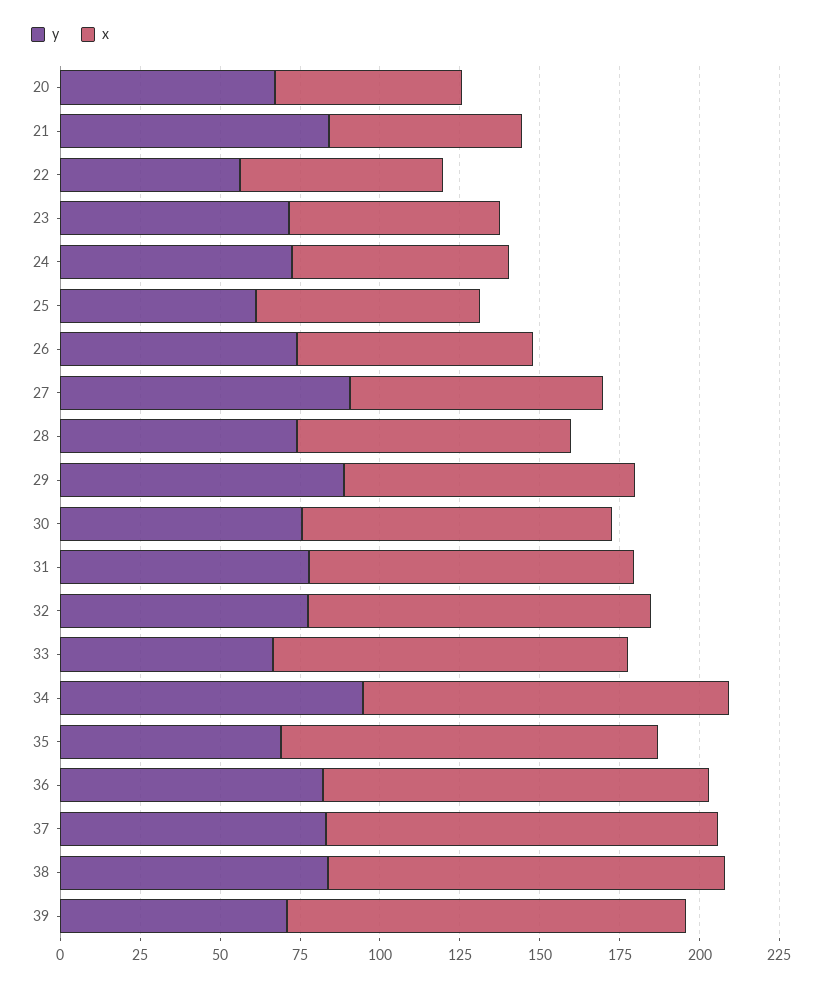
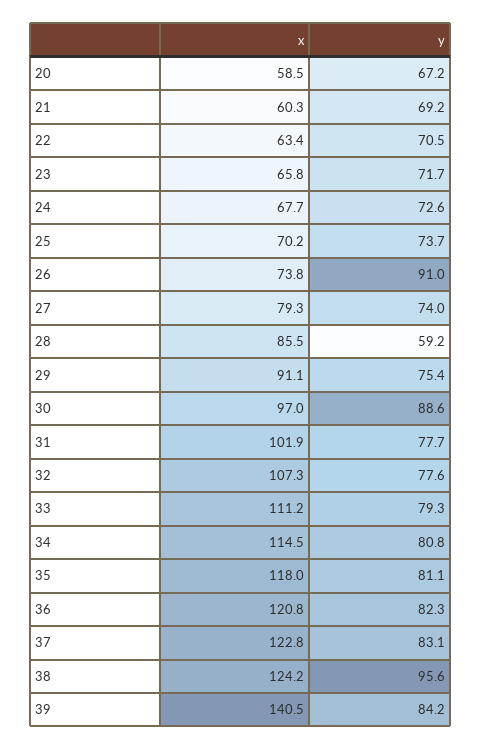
y, 21: 85 -> 69.2
y, 22: 55 -> 70.5
y, 25: 60 -> 73.7
y, 26: 75 -> 91
y, 27: 90 -> 74
y, 28: 75 -> 59.2
y, 29: 90 -> 75.4
y, 30: 75 -> 88.6
y, 33: 65 -> 79.3
y, 34: 95 -> 80.8
y, 35: 70 -> 81.1
y, 38: 85 -> 95.6
y, 39: 70 -> 84.2
x, 39: 125 -> 140.5

